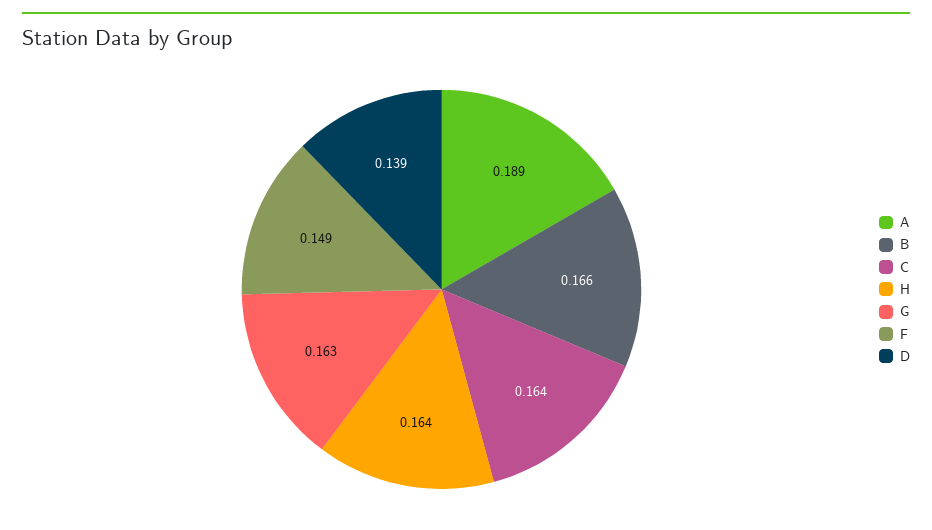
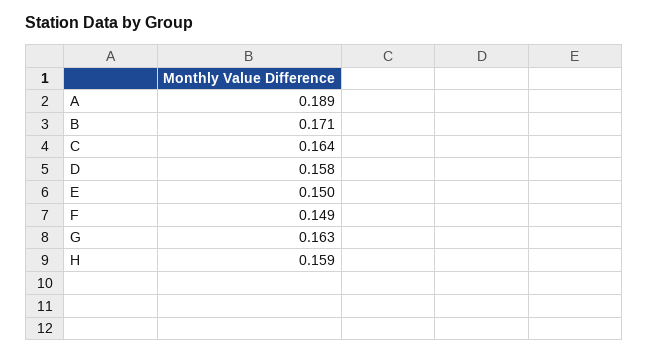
B: 0.166 -> 0.171
H: 0.164 -> 0.159
D: 0.139 -> 0.158
E: none -> 0.15

